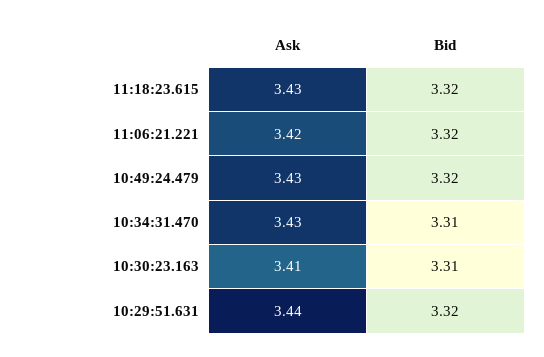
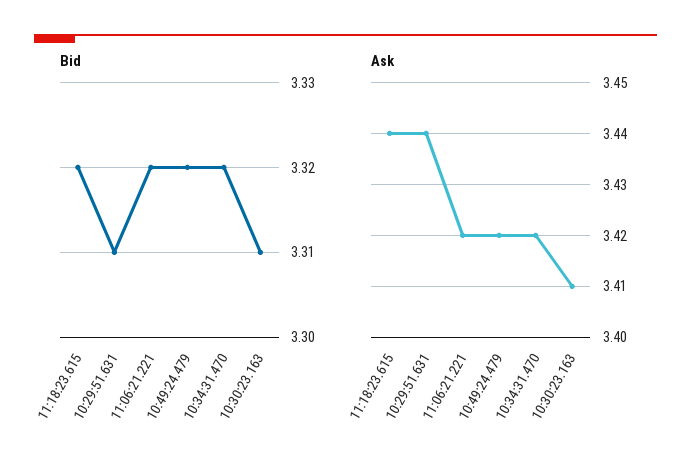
Ask, 11:18:23.615: 3.43 -> 3.44
Ask, 10:49:24.479: 3.43 -> 3.42
Ask, 10:34:31.470: 3.43 -> 3.42
Bid, 10:34:31.470: 3.31 -> 3.32
Bid, 10:29:51.631: 3.32 -> 3.31

